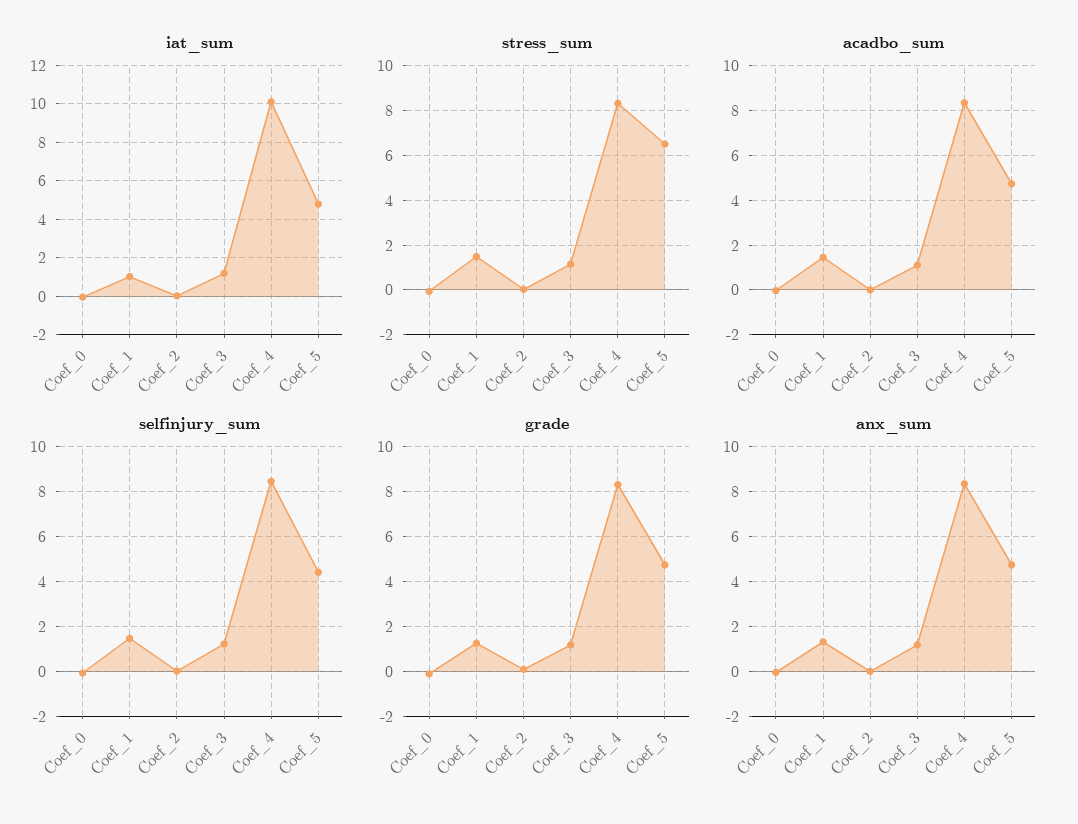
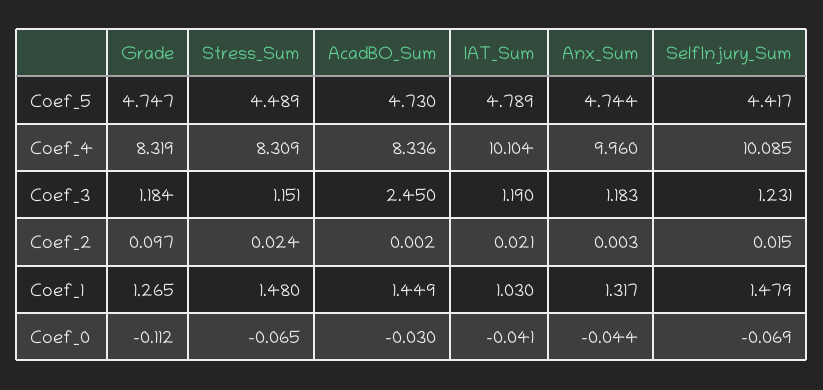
stress_sum, Coef_5: 6.5 -> 4.489
acadbo_sum, Coef_3: 1 -> 2.45
selfinjury_sum, Coef_4: 8.5 -> 10.085
anx_sum, Coef_4: 8.5 -> 9.96

